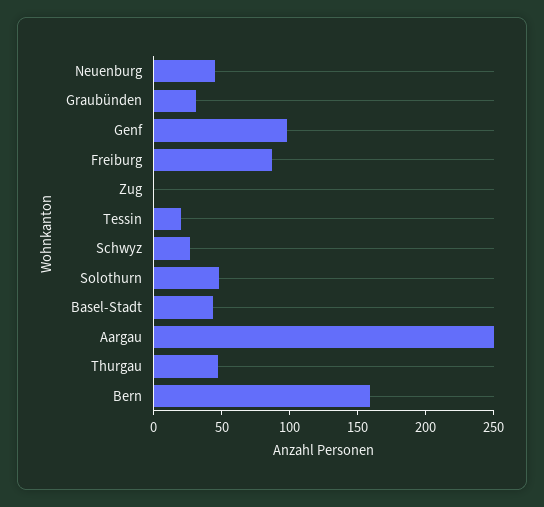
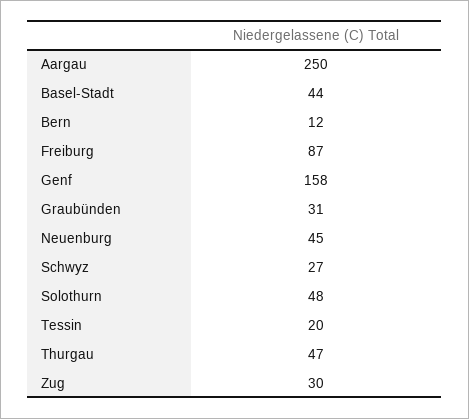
Genf: 100 -> 158
Zug: 0 -> 30
Bern: 160 -> 12

